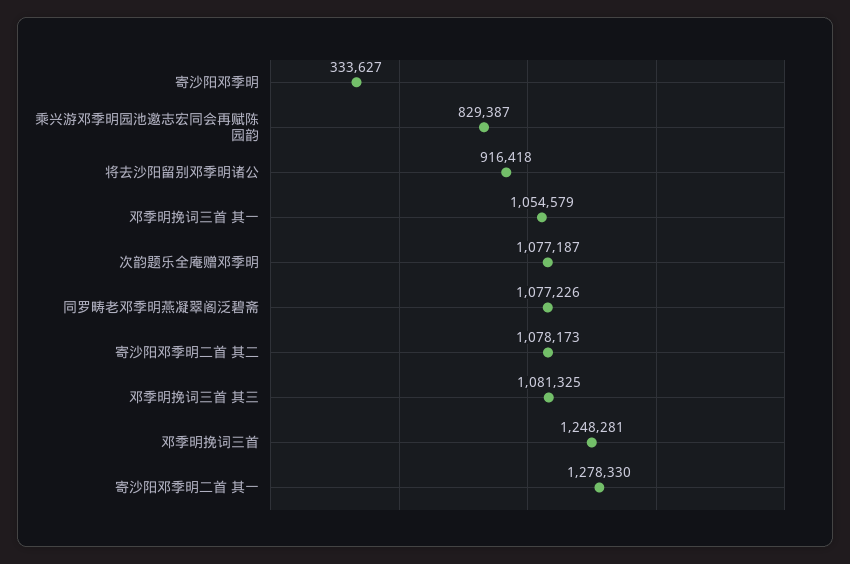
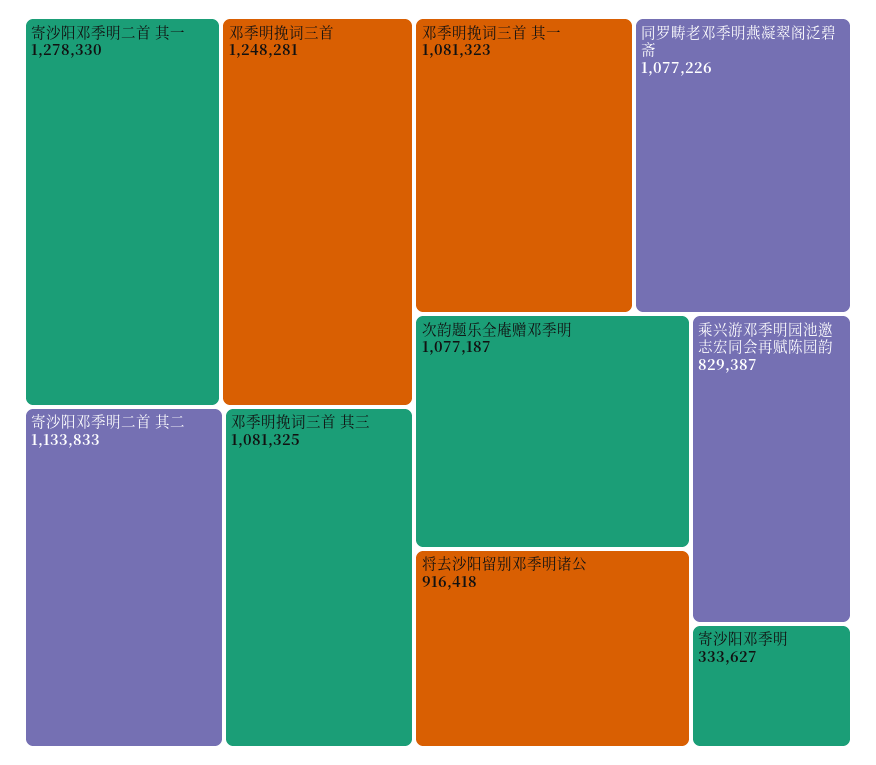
邓季明挽词三首 其一: 1054579 -> 1081323
寄沙阳邓季明二首 其二: 1078173 -> 1133833

